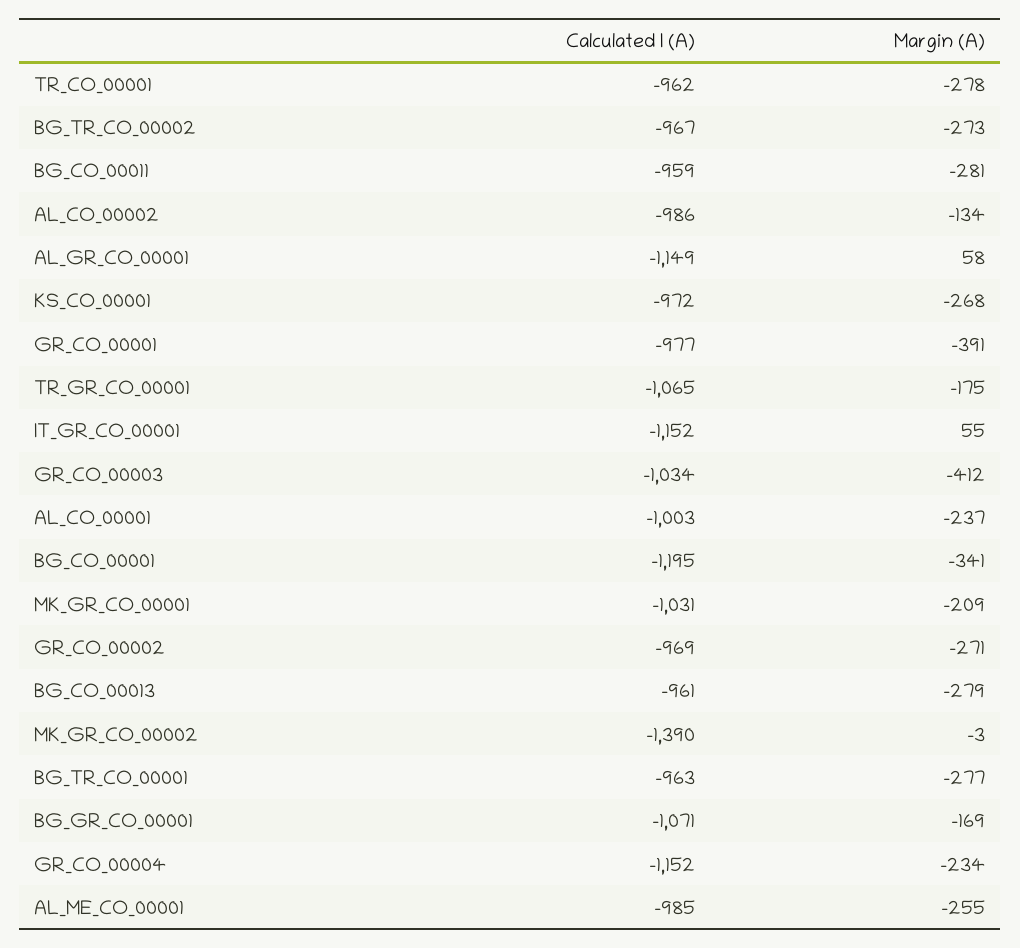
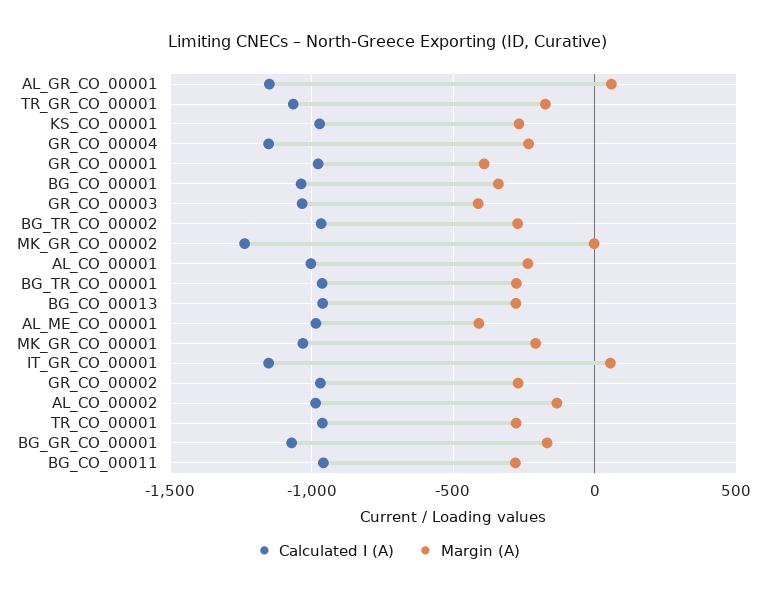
Calculated I (A), BG_CO_00001: -1195 -> -1050
Calculated I (A), MK_GR_CO_00002: -1390 -> -1250
Margin (A), AL_ME_CO_00001: -255 -> -400

